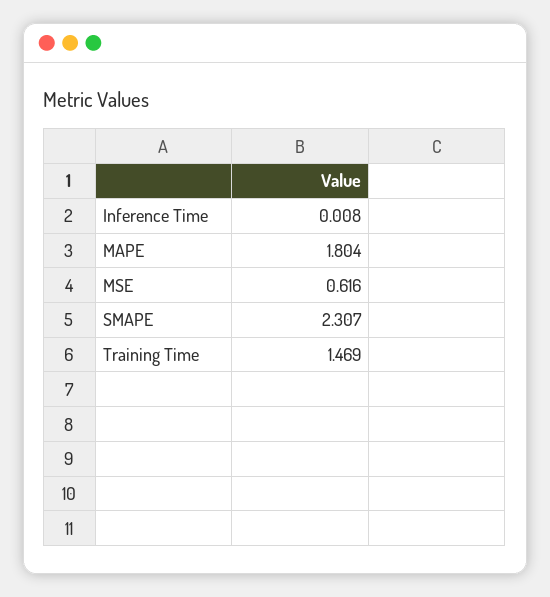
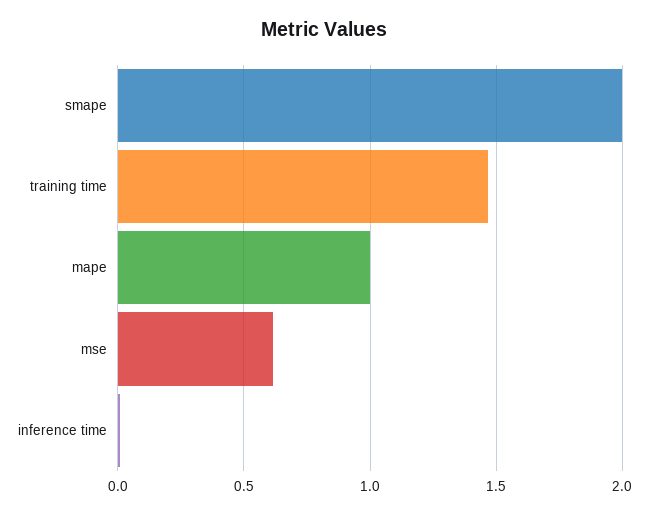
MAPE: 1.804 -> 1
SMAPE: 2.307 -> 2

